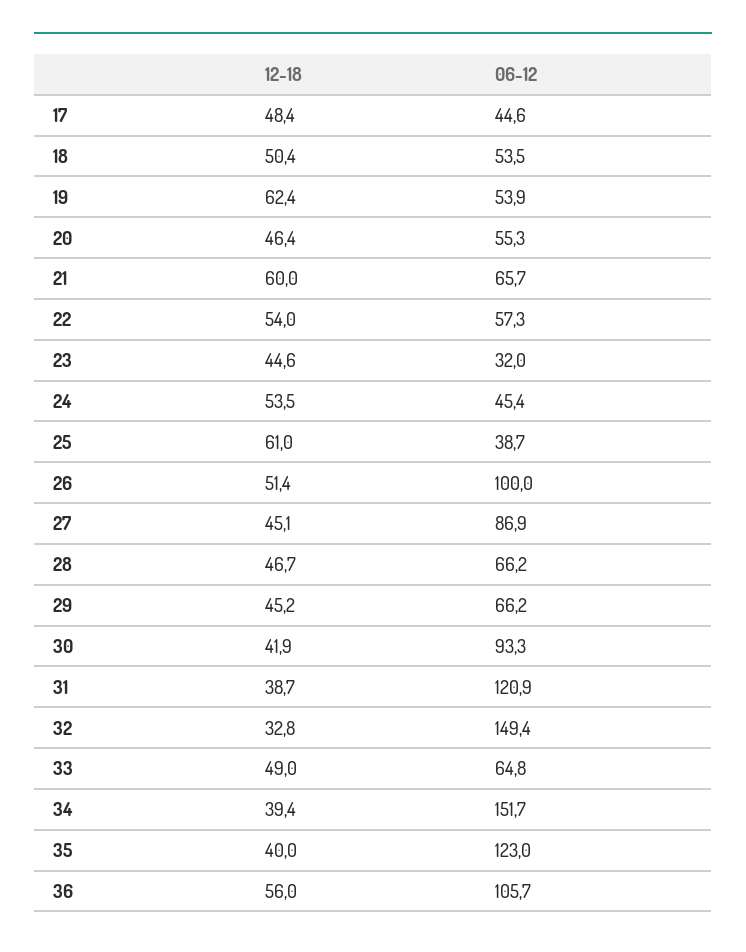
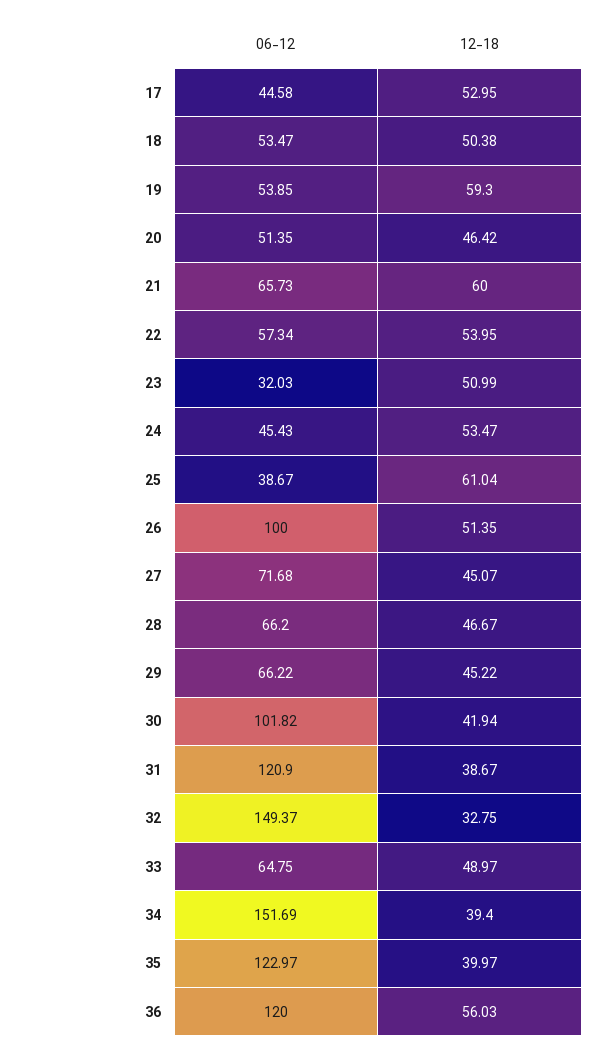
12-18, 17: 48.4 -> 52.95
12-18, 19: 62.4 -> 59.3
06-12, 20: 55.3 -> 51.35
12-18, 23: 44.6 -> 50.99
06-12, 27: 86.9 -> 71.68
06-12, 30: 93.3 -> 101.82
06-12, 36: 105.7 -> 120

